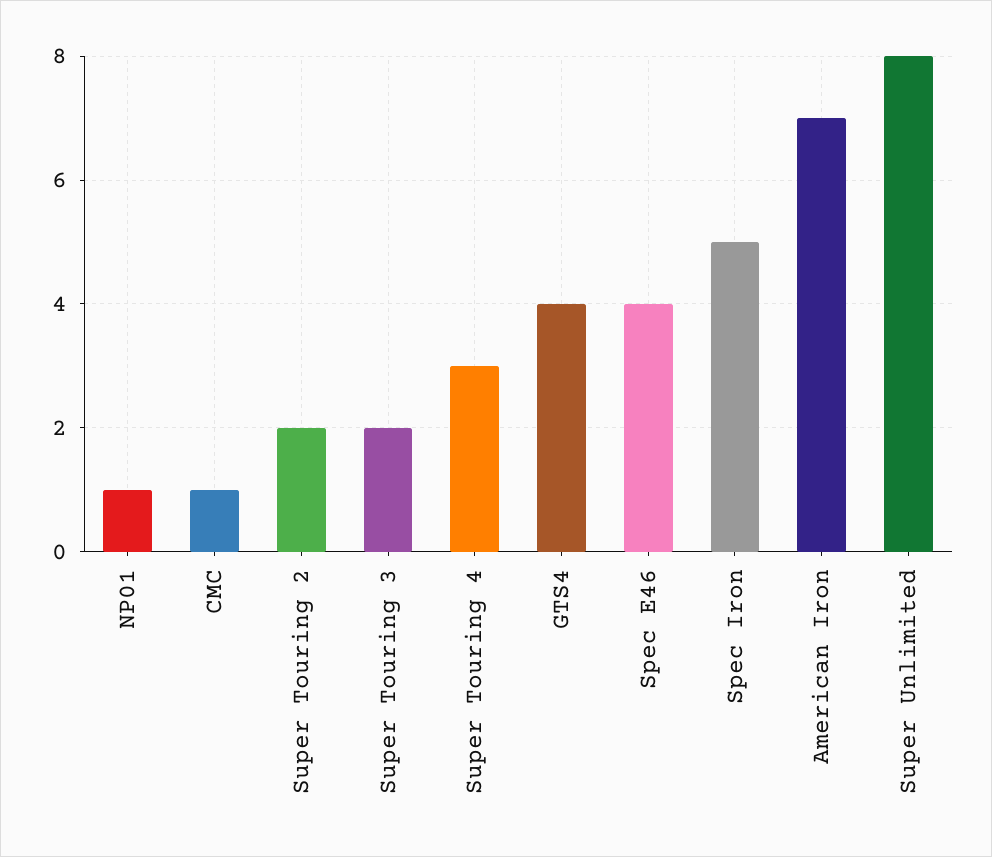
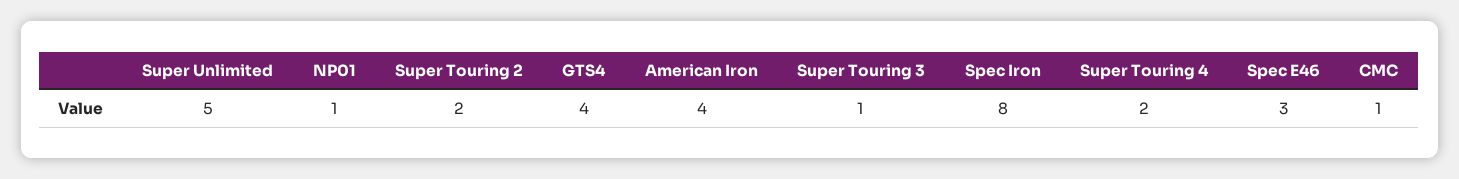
Super Touring 3: 2 -> 1
Super Touring 4: 3 -> 2
Spec E46: 4 -> 3
Spec Iron: 5 -> 8
American Iron: 7 -> 4
Super Unlimited: 8 -> 5

